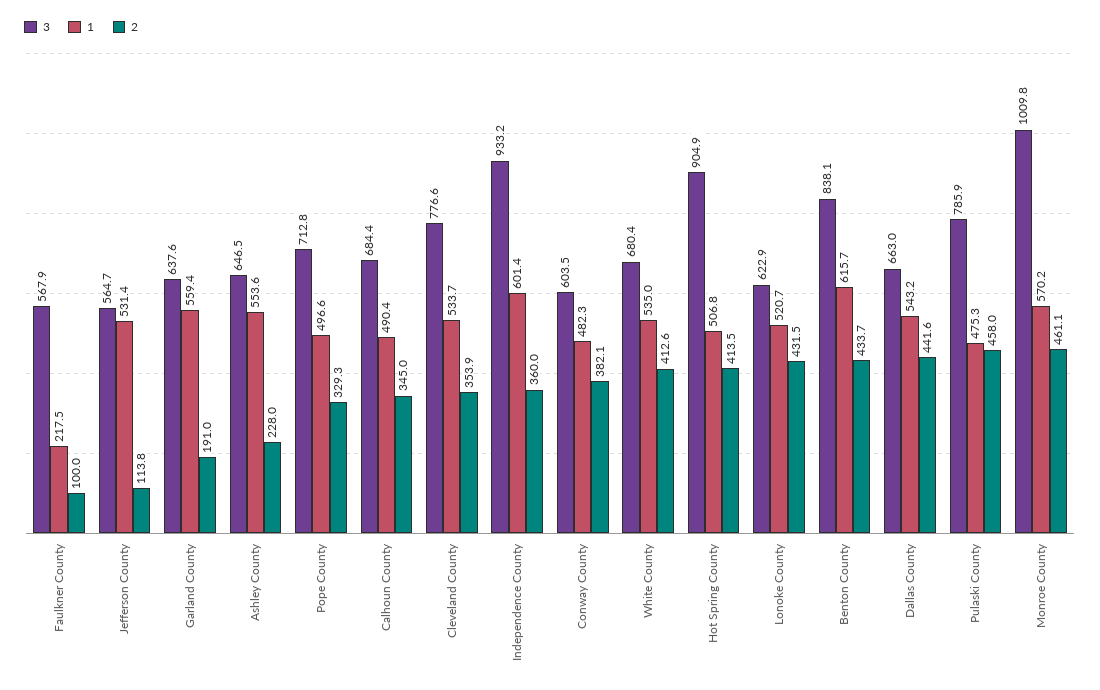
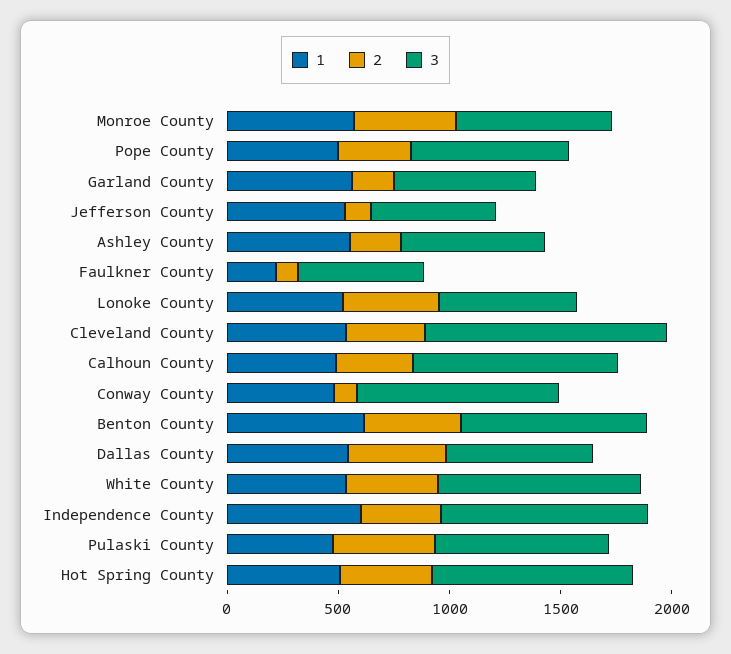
3, Calhoun County: 684.4 -> 900
3, Cleveland County: 776.6 -> 1100
3, Conway County: 603.5 -> 900
2, Conway County: 382.1 -> 100
3, White County: 680.4 -> 900
3, Monroe County: 1009.8 -> 700

